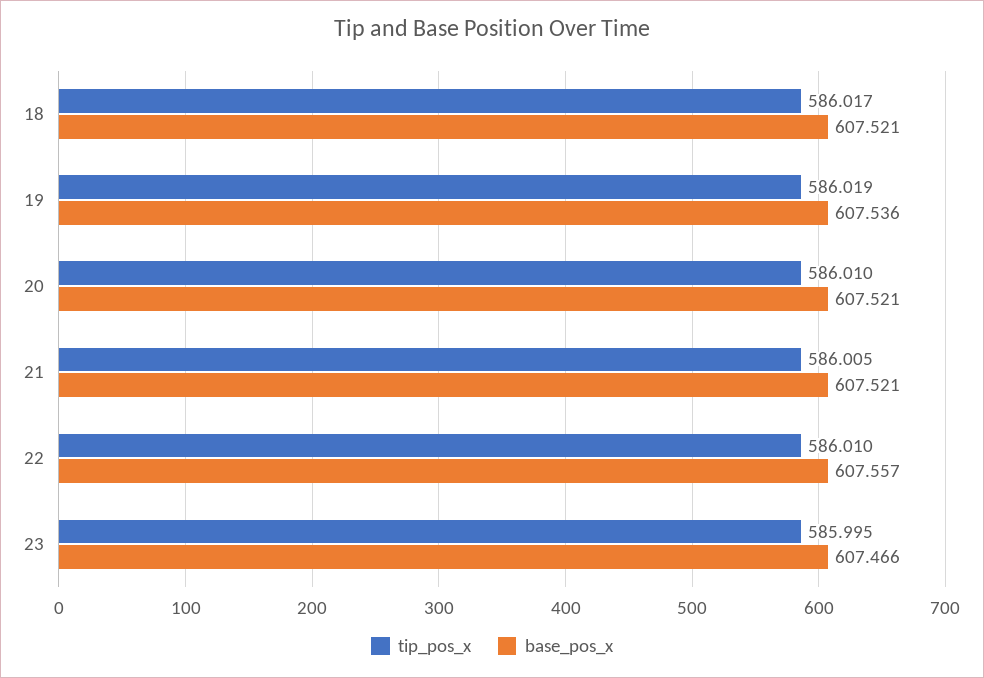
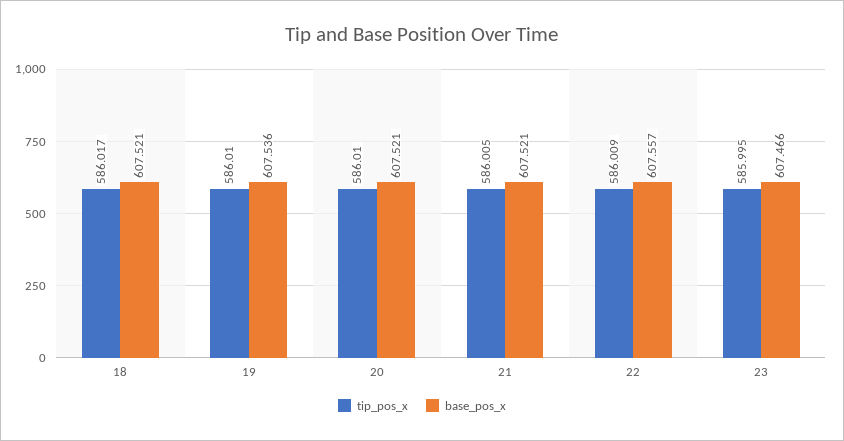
tip_pos_x, 19: 586.019 -> 586.01
tip_pos_x, 22: 586.01 -> 586.009

